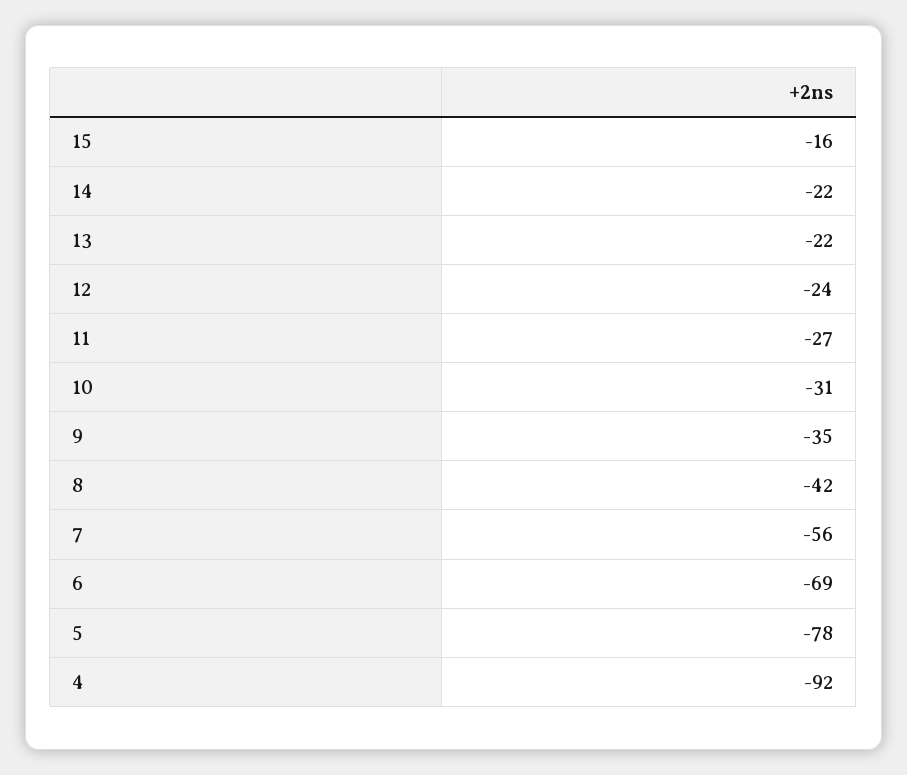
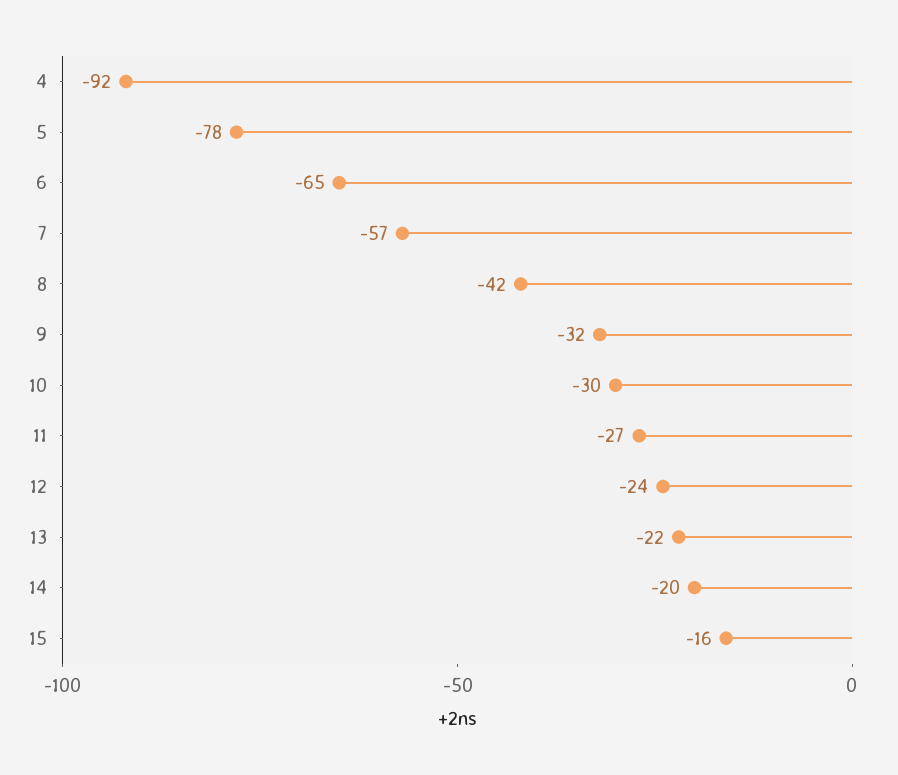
14: -22 -> -20
10: -31 -> -30
9: -35 -> -32
7: -56 -> -57
6: -69 -> -65

